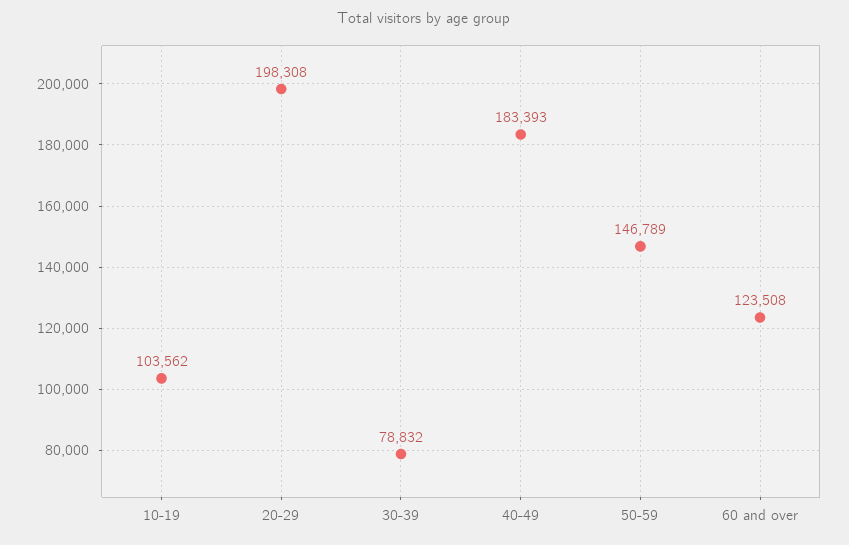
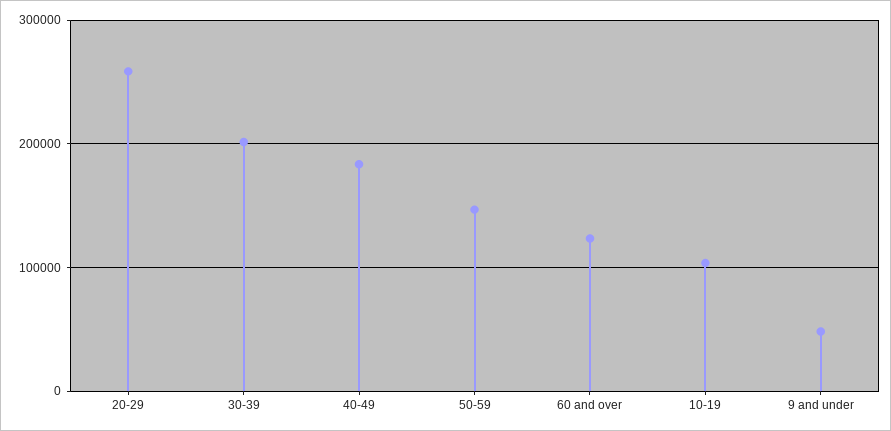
20-29: 198308 -> 260000
30-39: 78832 -> 200000
9 and under: none -> 50000

